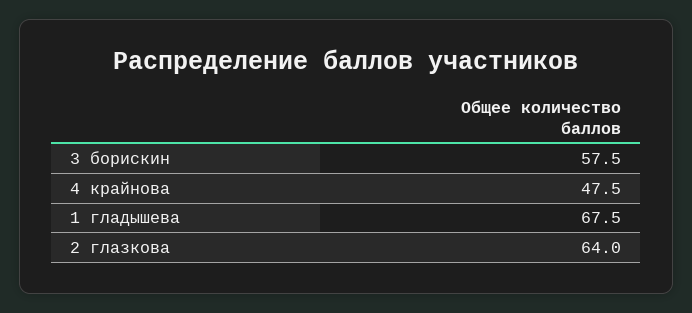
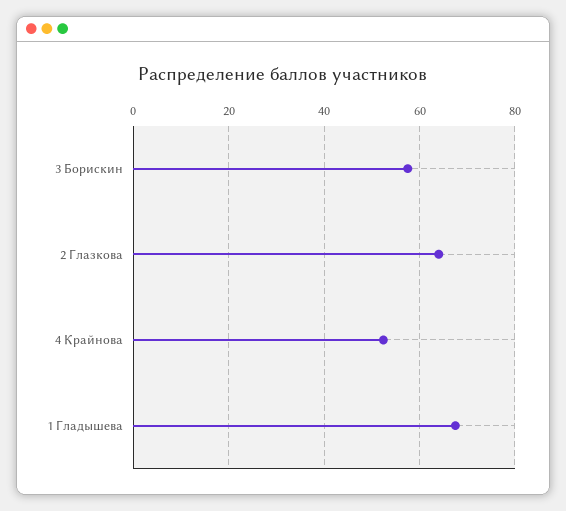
4 крайнова: 47.5 -> 52

